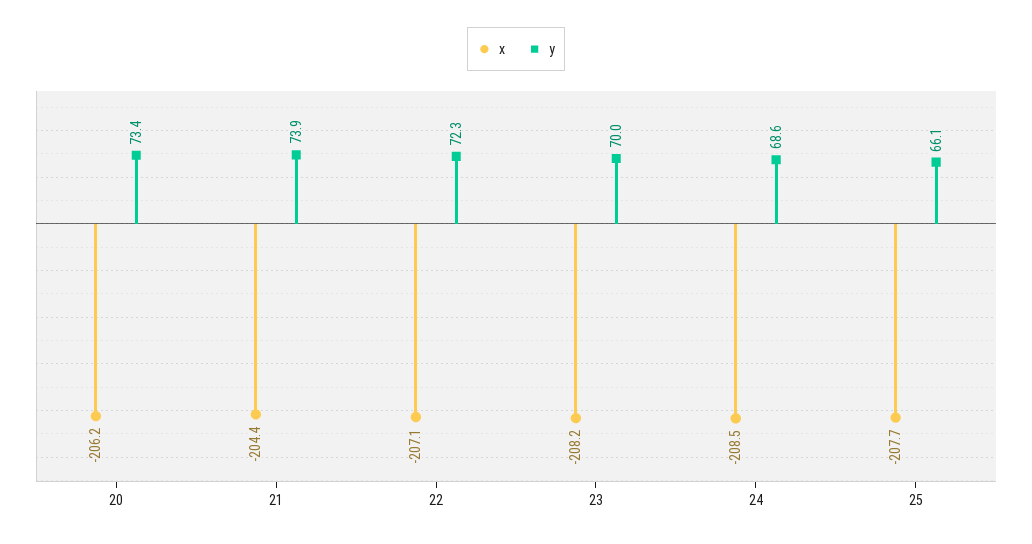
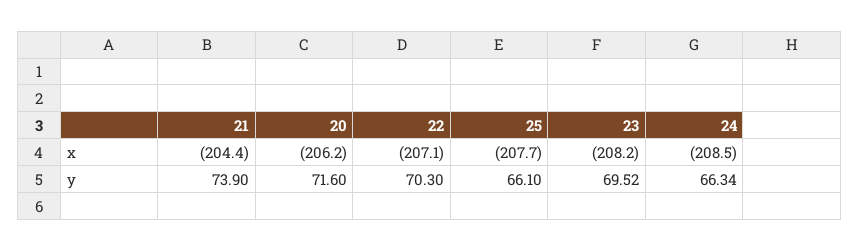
y, 20: 73.4 -> 71.6
y, 22: 72.3 -> 70.3
y, 23: 70 -> 69.52
y, 24: 68.6 -> 66.34

